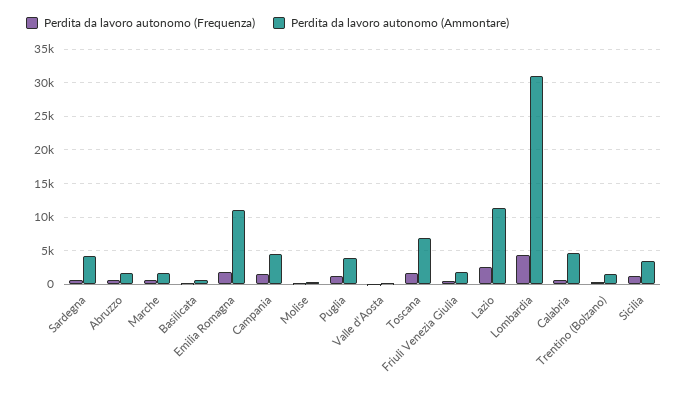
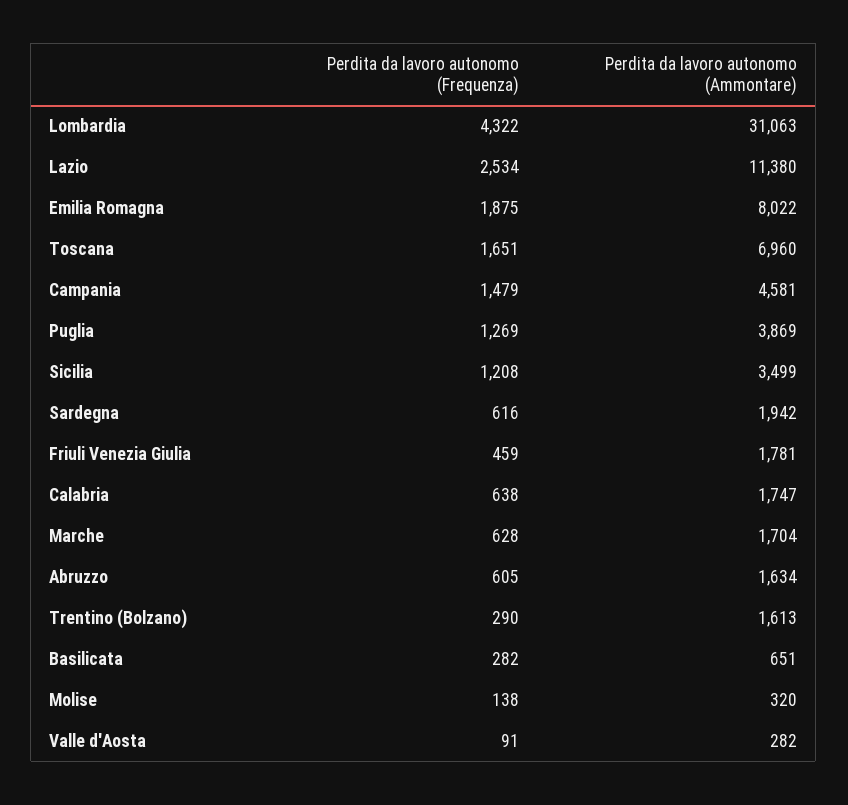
Perdita da lavoro autonomo (Ammontare), Sardegna: 4000 -> 1942
Perdita da lavoro autonomo (Ammontare), Emilia Romagna: 11000 -> 8022
Perdita da lavoro autonomo (Ammontare), Calabria: 5000 -> 1747

